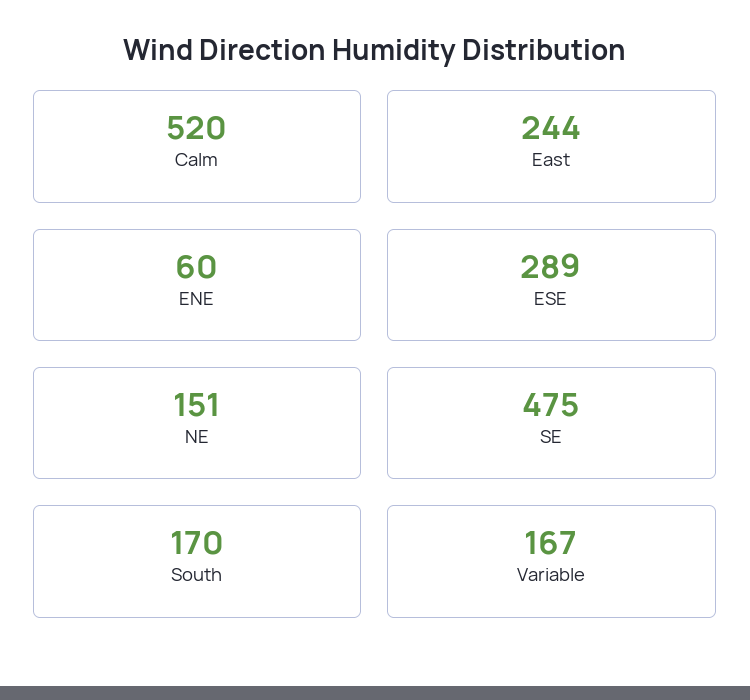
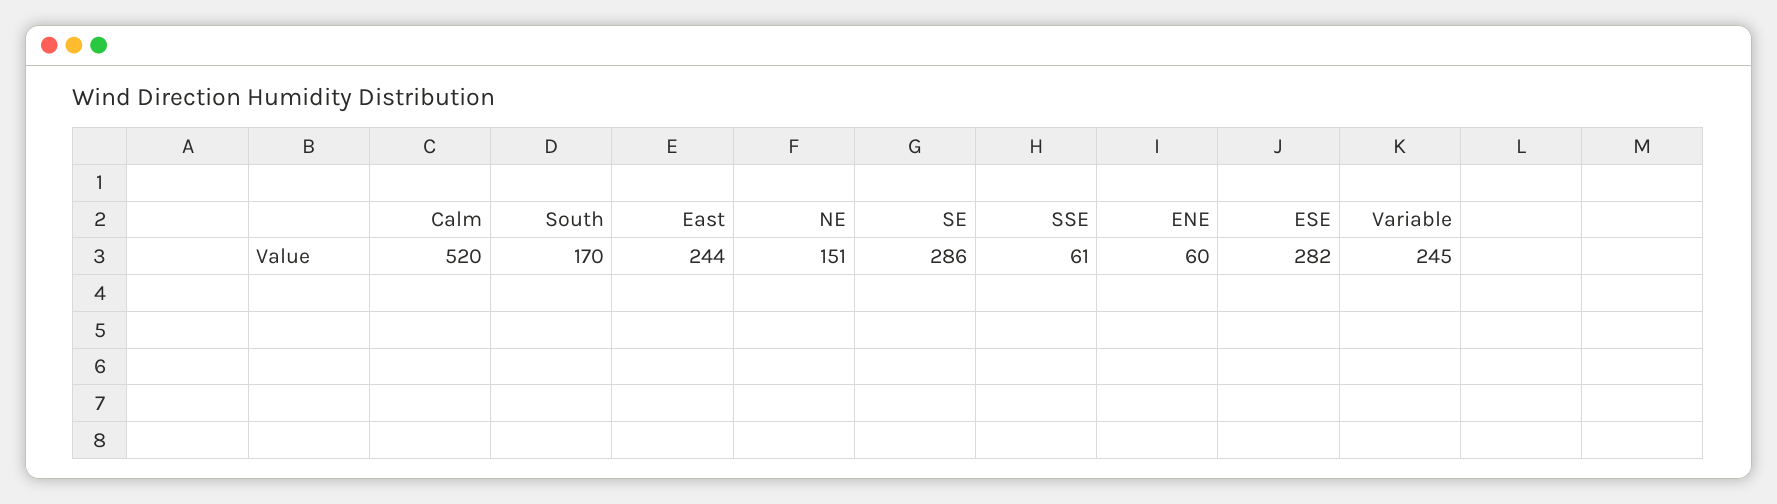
ESE: 289 -> 282
SE: 475 -> 286
Variable: 167 -> 245
SSE: none -> 61

